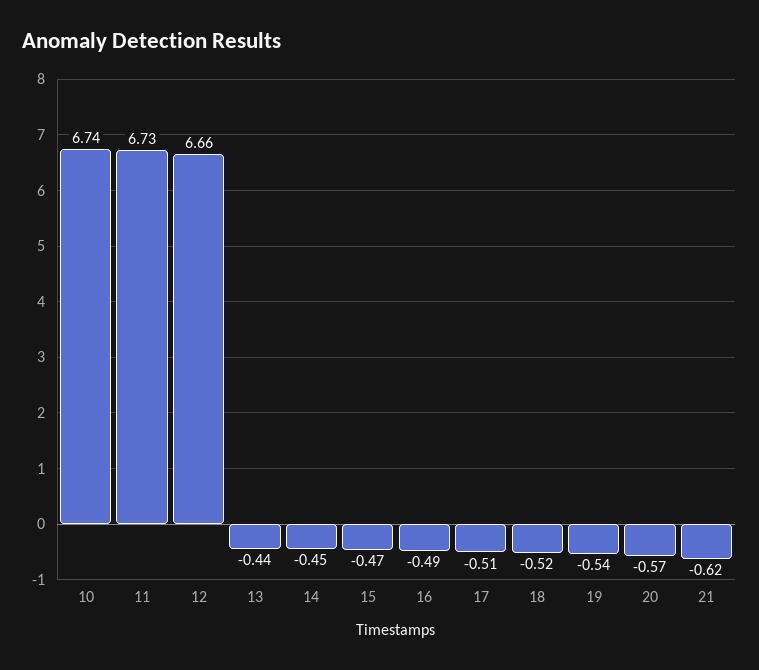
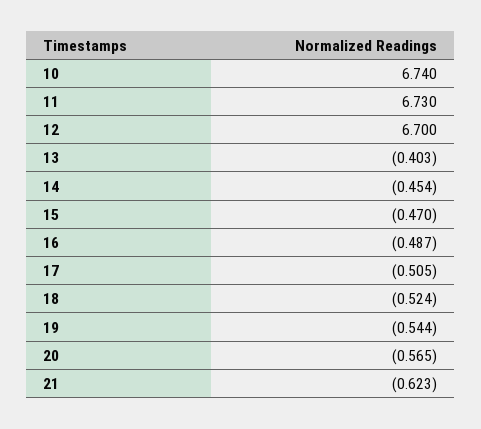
12: 6.66 -> 6.7
13: -0.44 -> -0.403

